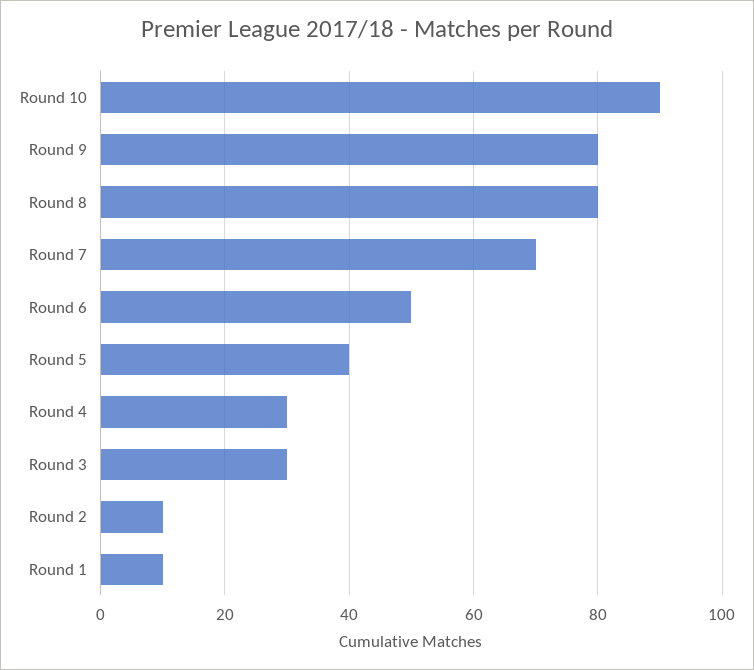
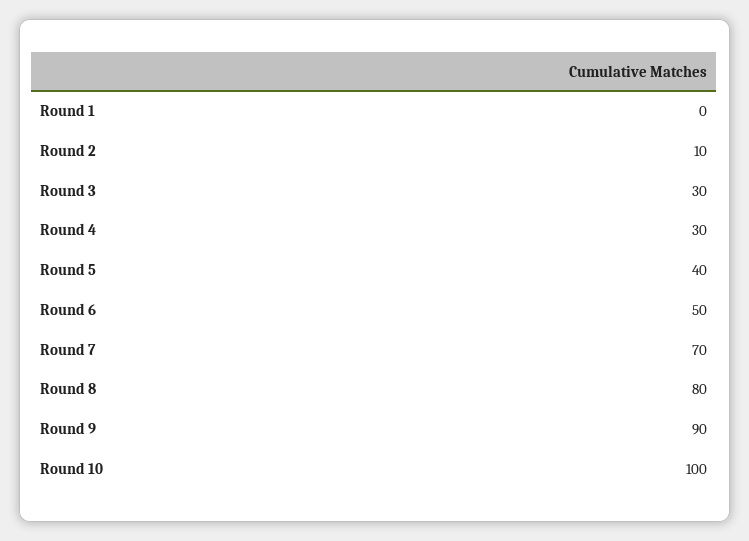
Round 10: 90 -> 100
Round 9: 80 -> 90
Round 1: 10 -> 0

